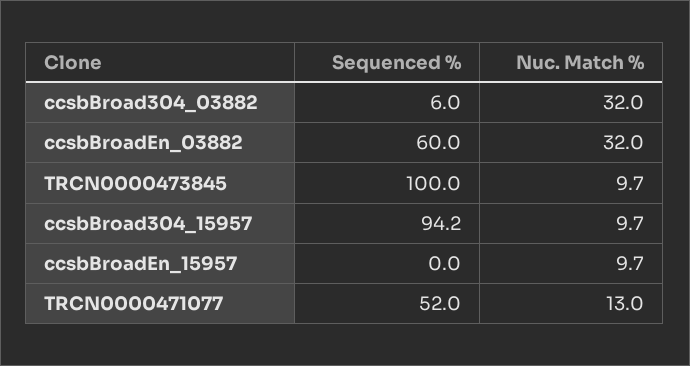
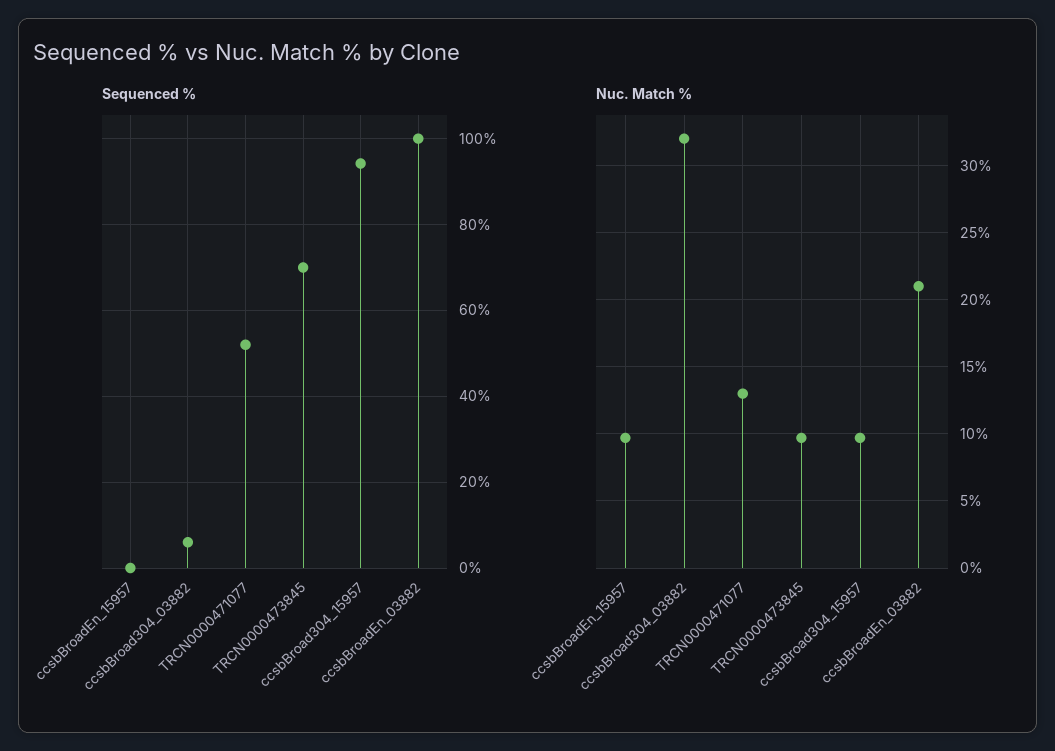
Sequenced %, ccsbBroadEn_03882: 60 -> 100
Nuc. Match %, ccsbBroadEn_03882: 32 -> 21
Sequenced %, TRCN0000473845: 100 -> 70

